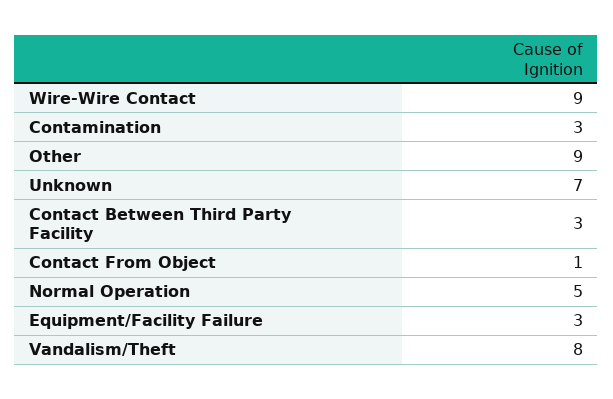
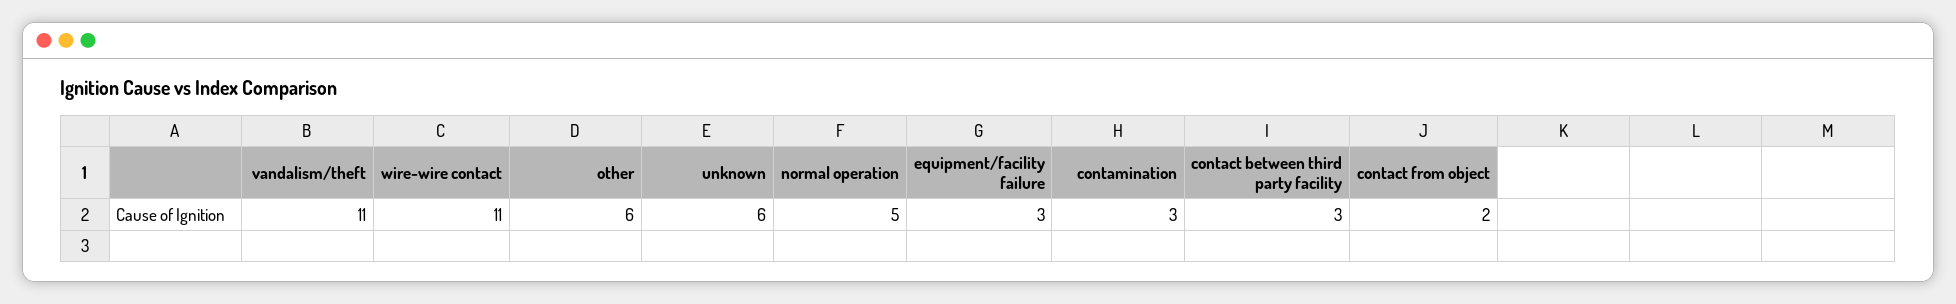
Wire-Wire Contact: 9 -> 11
Other: 9 -> 6
Unknown: 7 -> 6
Contact From Object: 1 -> 2
Vandalism/Theft: 8 -> 11

